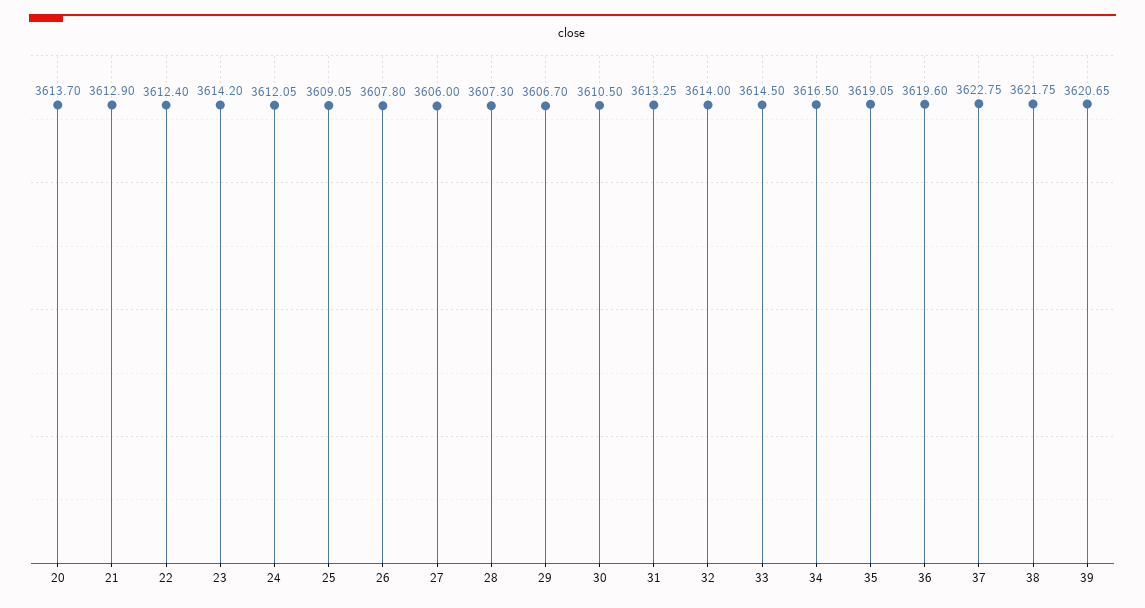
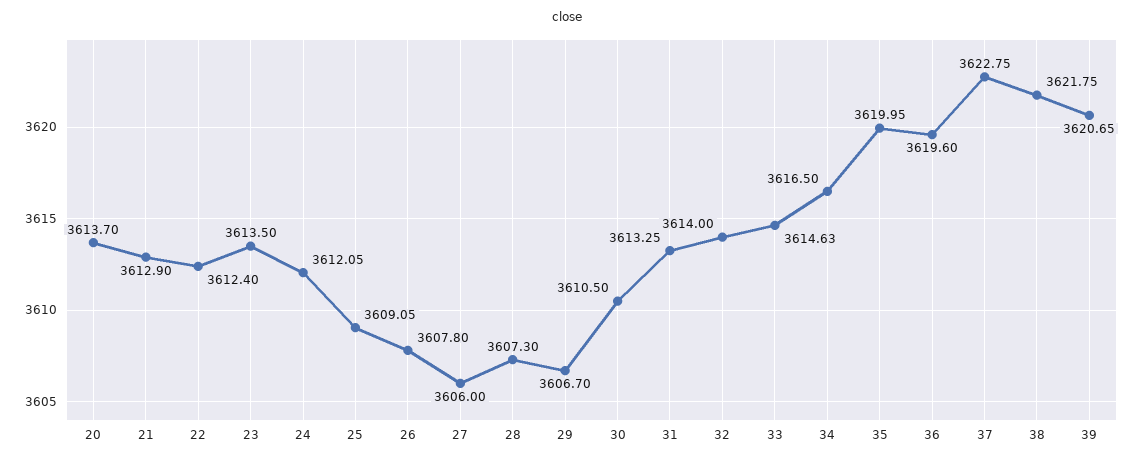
23: 3614.2 -> 3613.5
33: 3614.5 -> 3614.63
35: 3619.05 -> 3619.95

